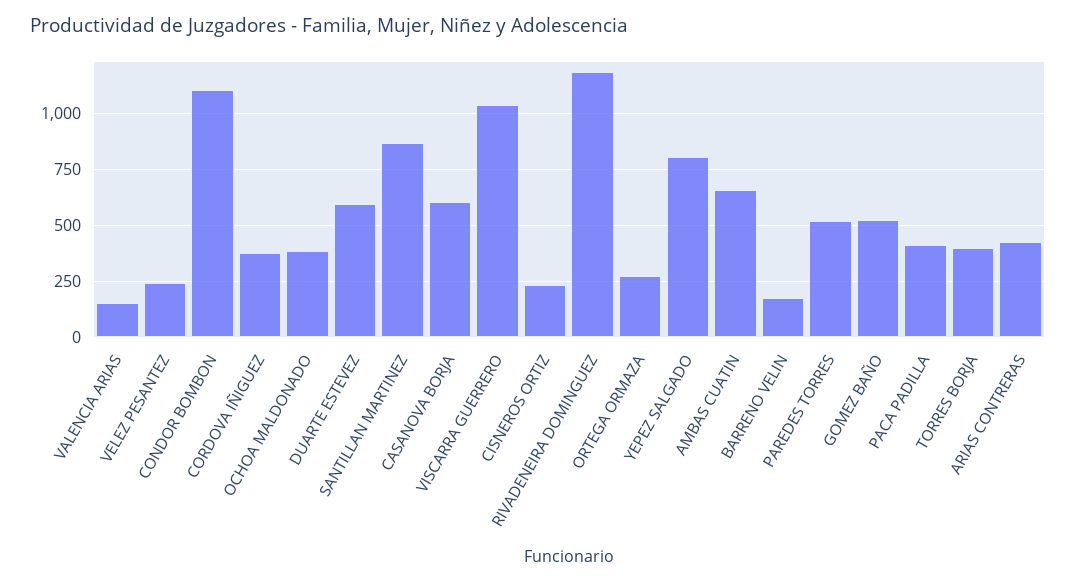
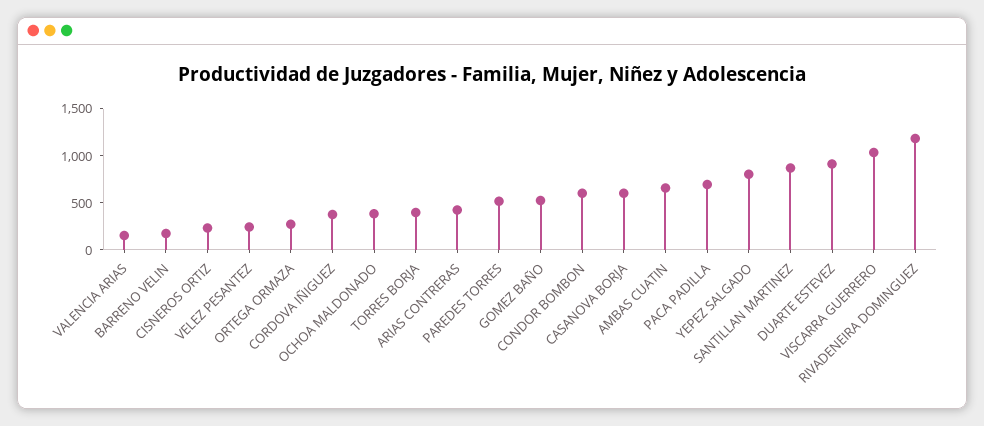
CONDOR BOMBON: 1100 -> 600
DUARTE ESTEVEZ: 600 -> 900
PACA PADILLA: 400 -> 700

